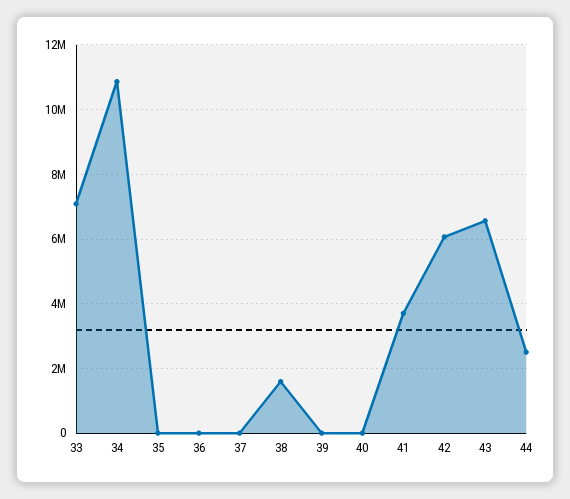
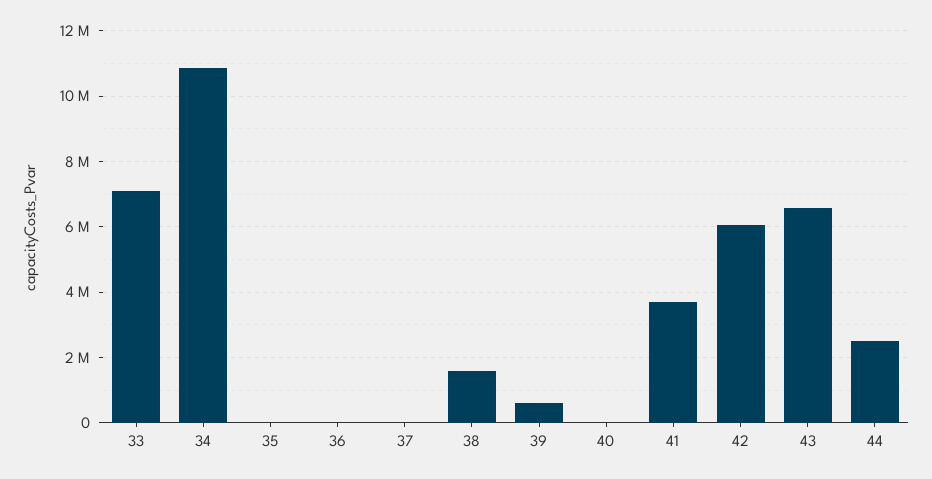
39: 0 -> 600000

